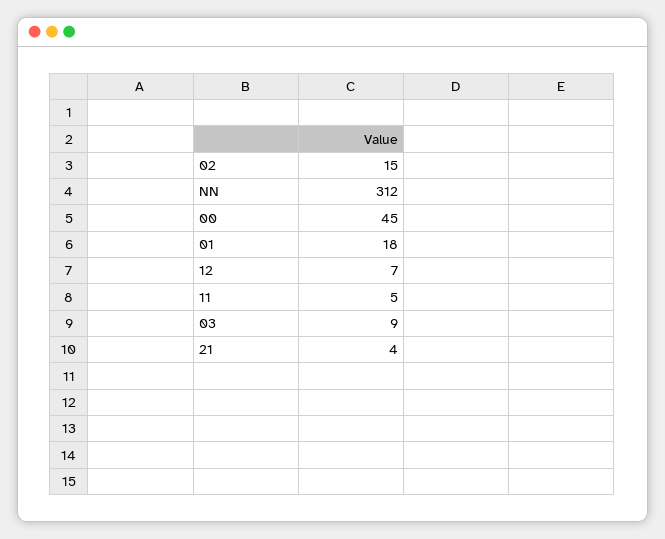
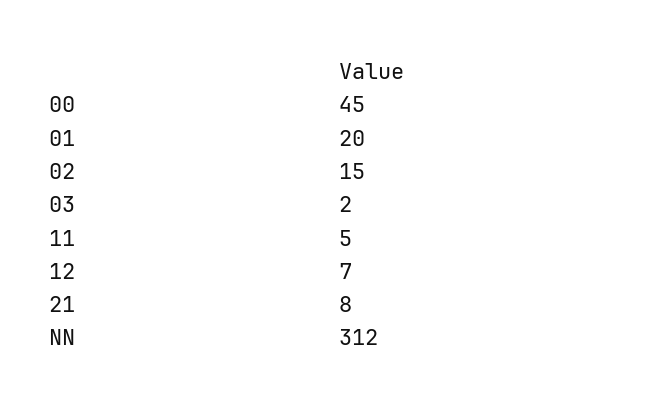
01: 18 -> 20
03: 9 -> 2
21: 4 -> 8

